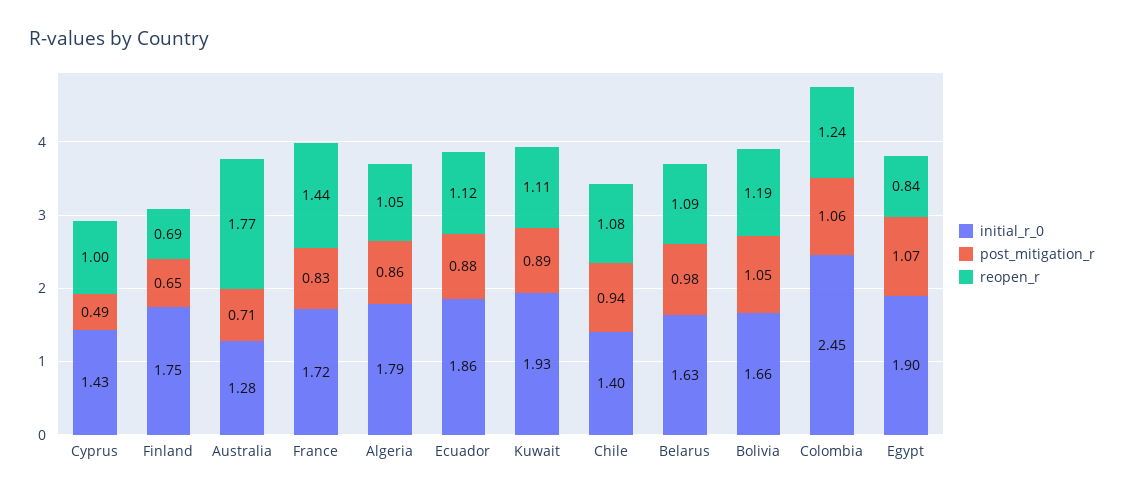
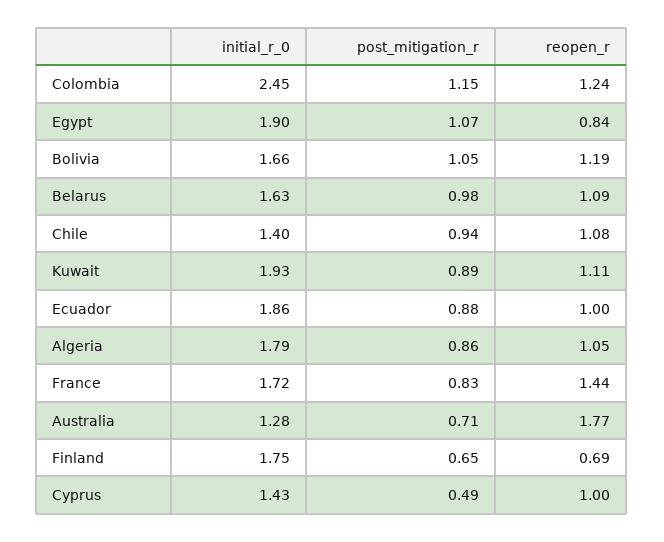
reopen_r, Ecuador: 1.12 -> 1
post_mitigation_r, Colombia: 1.06 -> 1.15

